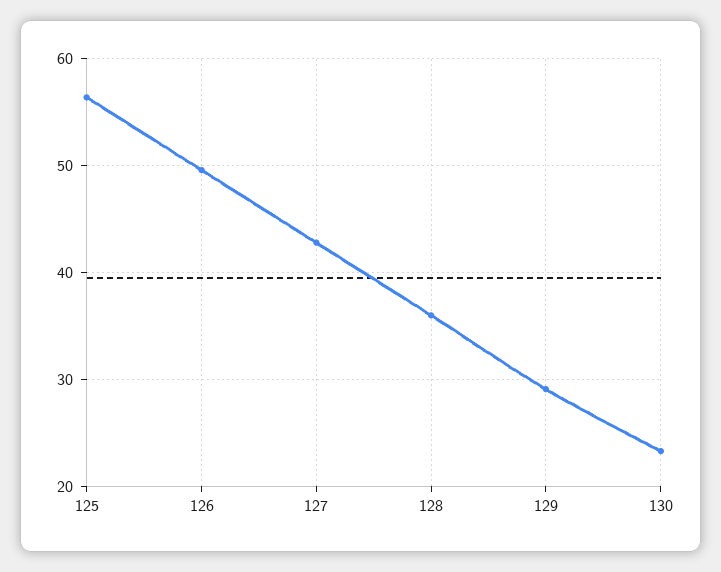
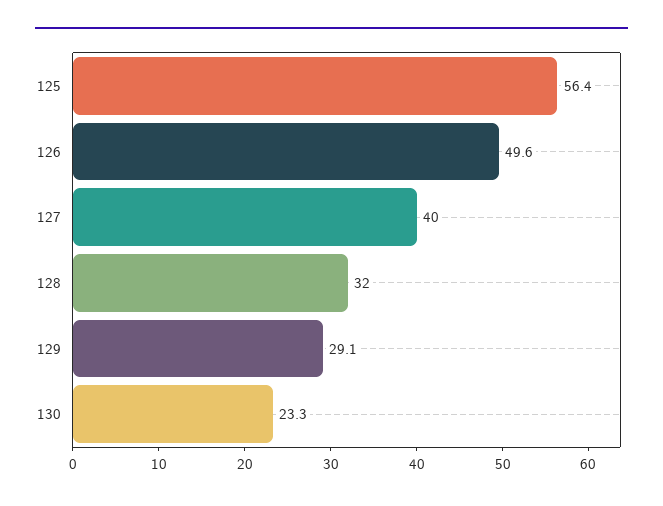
127: 43 -> 40
128: 36 -> 32

